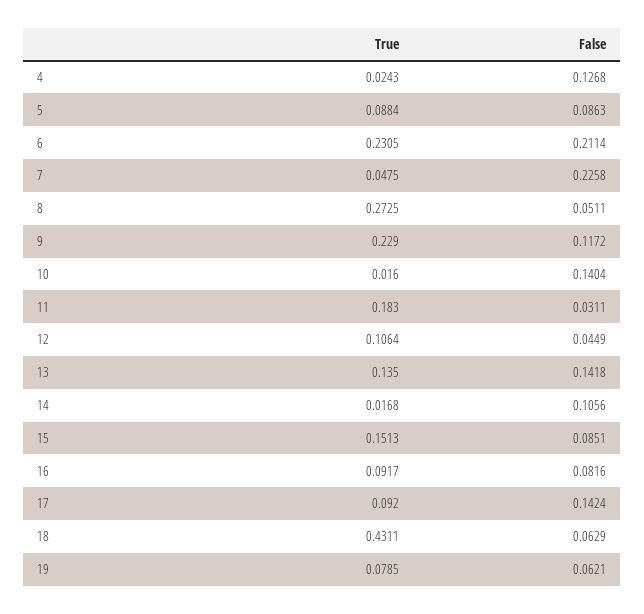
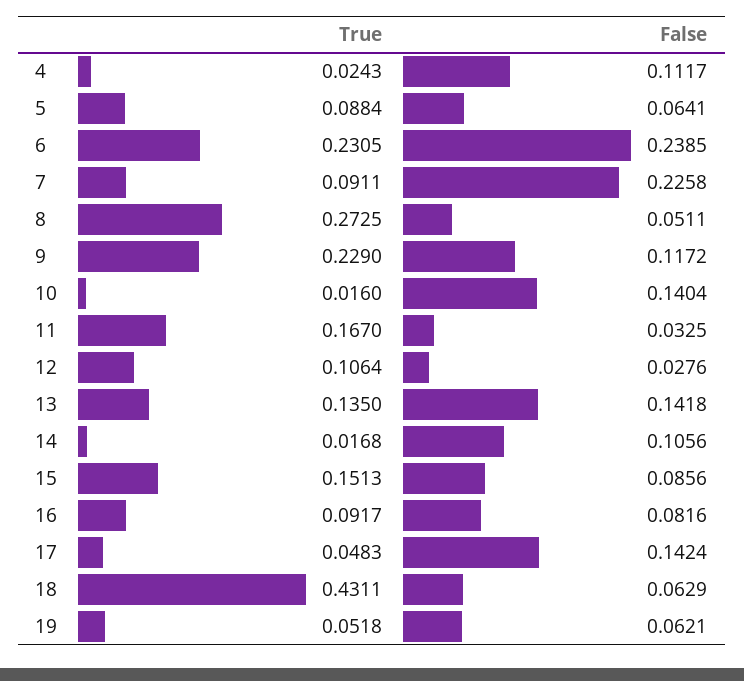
False, 4: 0.1268 -> 0.1117
False, 5: 0.0863 -> 0.0641
False, 6: 0.2114 -> 0.2385
True, 7: 0.0475 -> 0.0911
True, 11: 0.183 -> 0.167
False, 11: 0.0311 -> 0.0325
False, 12: 0.0449 -> 0.0276
False, 15: 0.0851 -> 0.0856
True, 17: 0.092 -> 0.0483
True, 19: 0.0785 -> 0.0518

